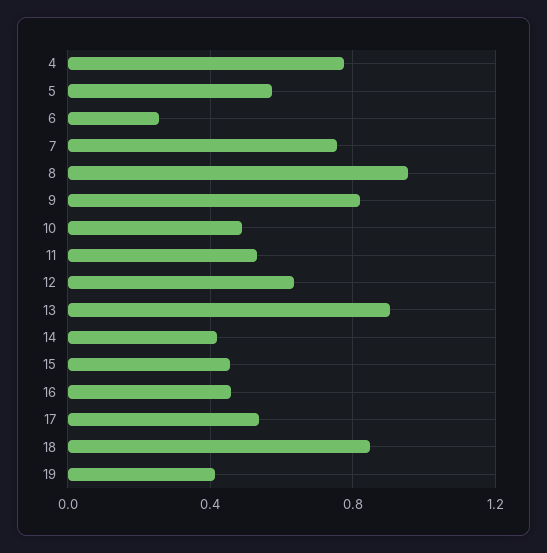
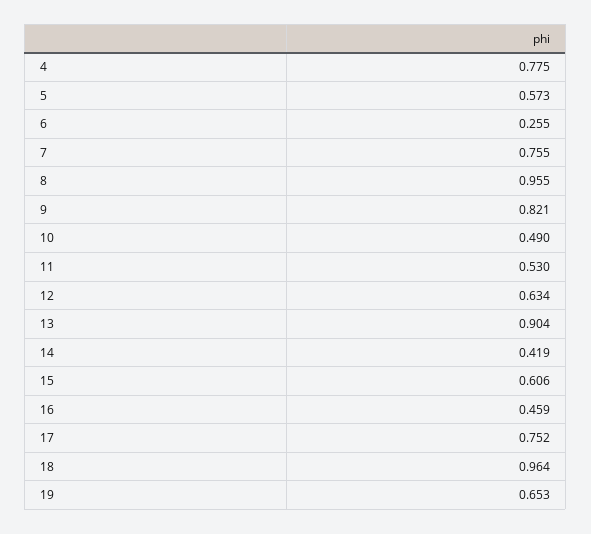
15: 0.45 -> 0.606
17: 0.55 -> 0.752
18: 0.85 -> 0.964
19: 0.4 -> 0.653

